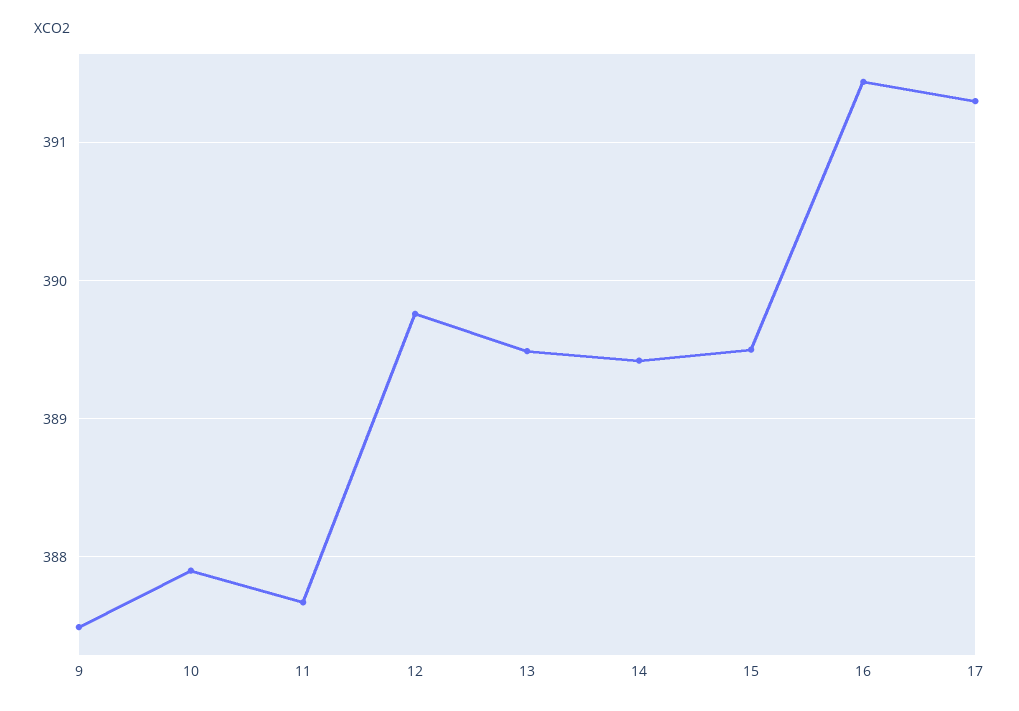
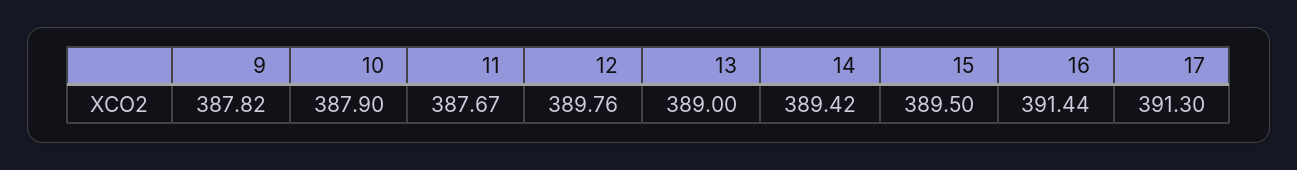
9: 387.5 -> 387.82
13: 389.5 -> 389

